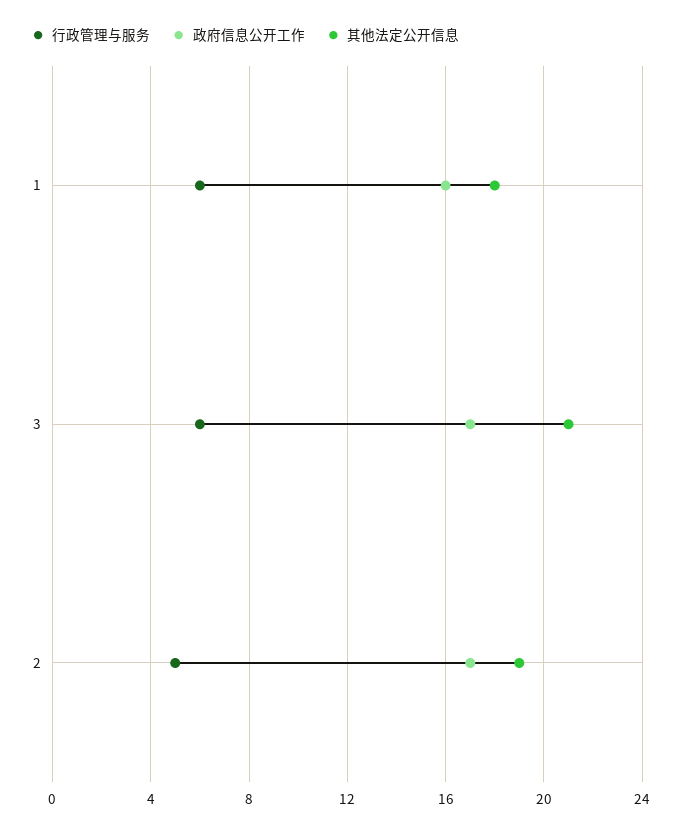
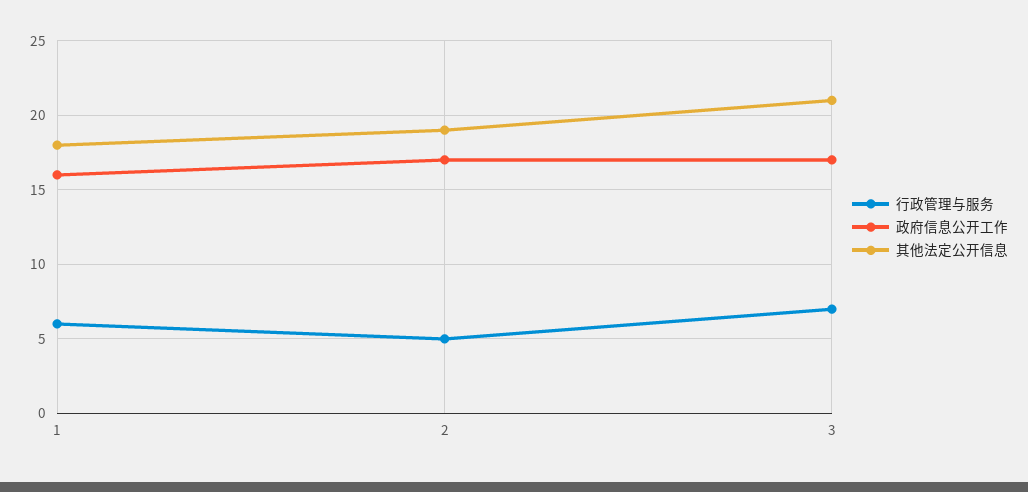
行政管理与服务, 3: 6 -> 7

